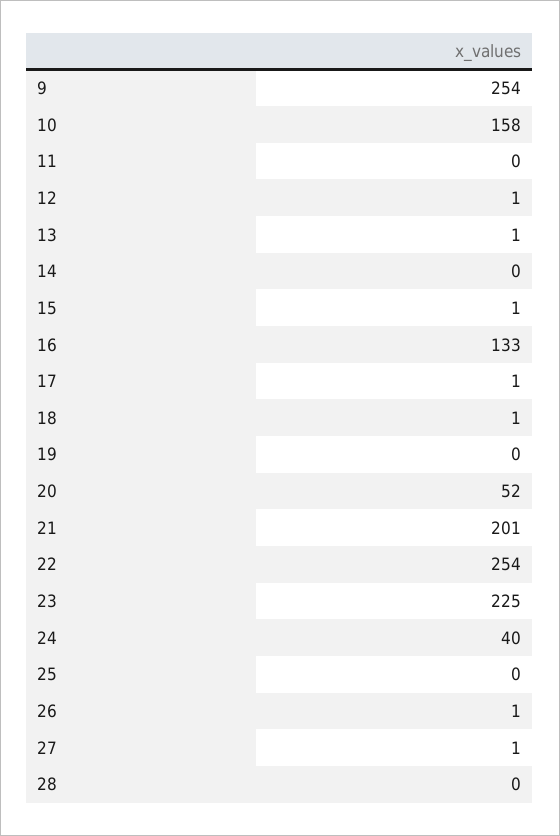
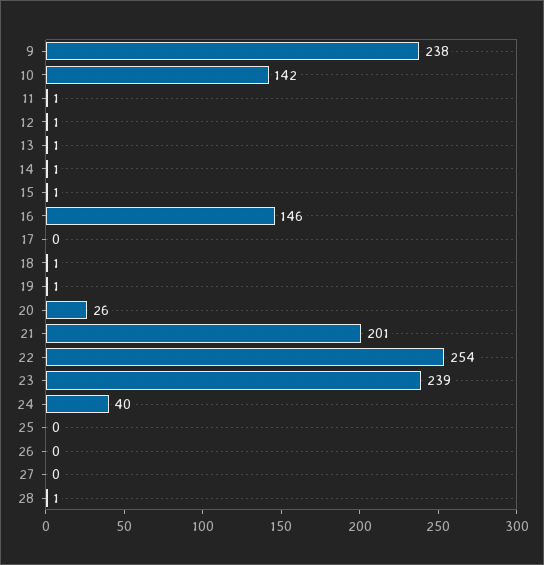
9: 254 -> 238
10: 158 -> 142
11: 0 -> 1
14: 0 -> 1
16: 133 -> 146
17: 1 -> 0
19: 0 -> 1
20: 52 -> 26
23: 225 -> 239
26: 1 -> 0
27: 1 -> 0
28: 0 -> 1

